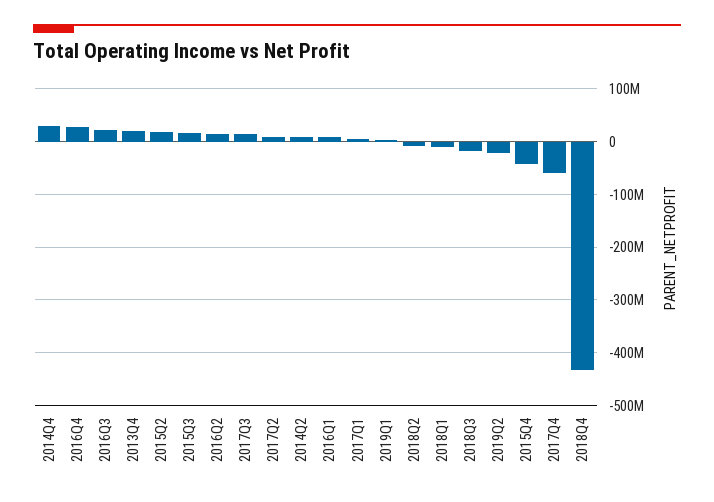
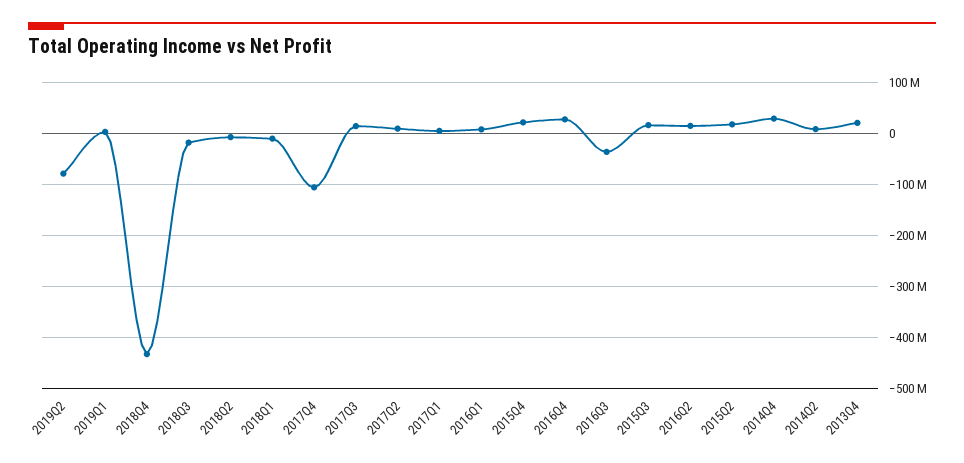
2016Q3: 20000000 -> -40000000
2019Q2: -20000000 -> -80000000
2015Q4: -40000000 -> 20000000
2017Q4: -60000000 -> -100000000

